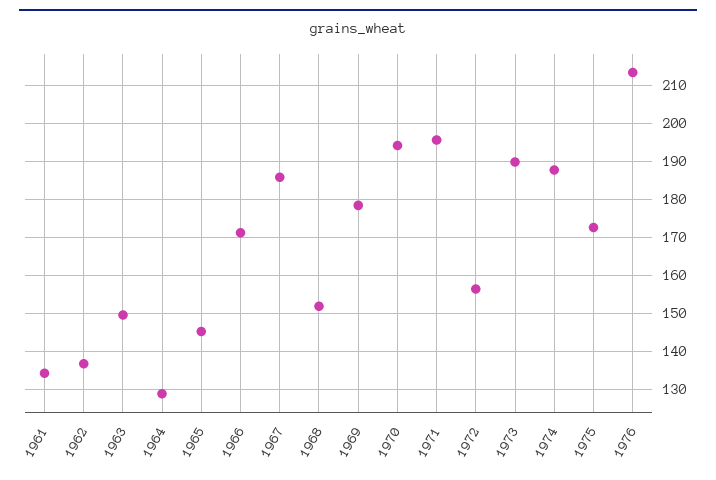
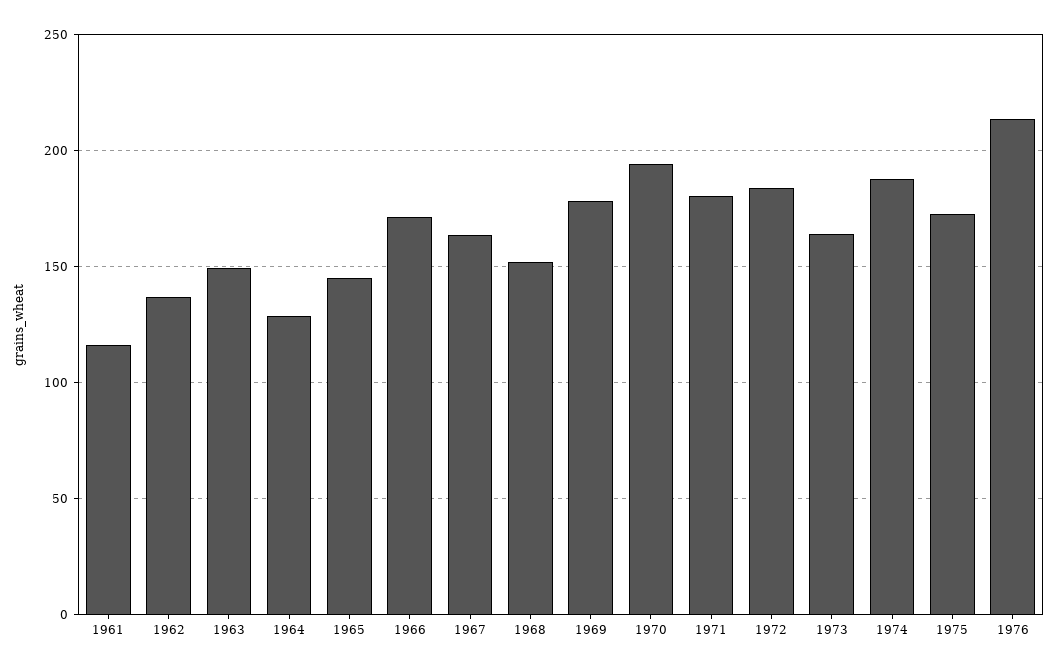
1961: 134 -> 115
1967: 186 -> 165
1971: 196 -> 180
1972: 156 -> 185
1973: 190 -> 165

